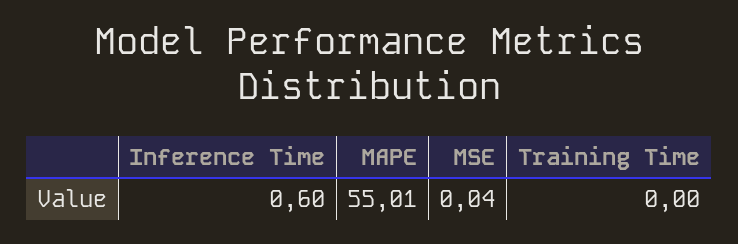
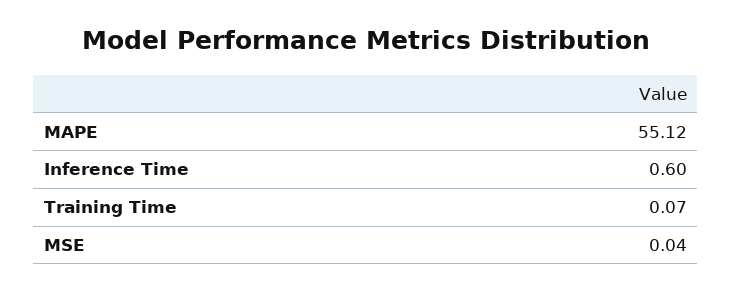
MAPE: 55.01 -> 55.12
Training Time: 0 -> 0.07

